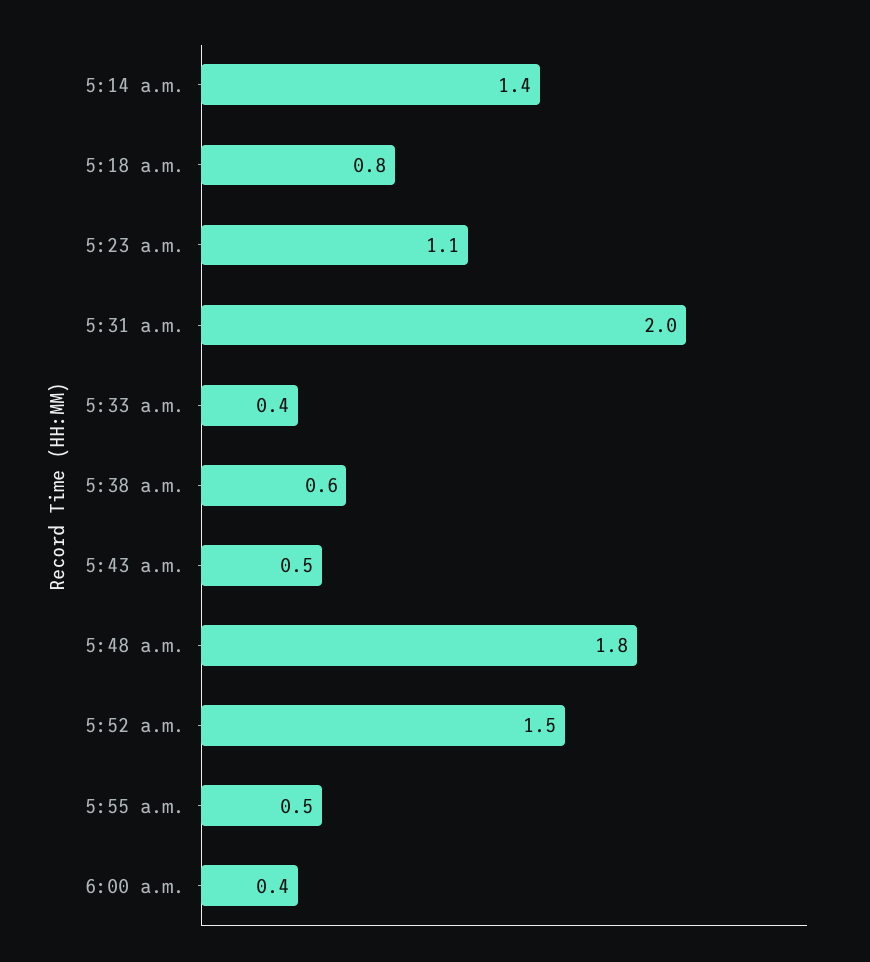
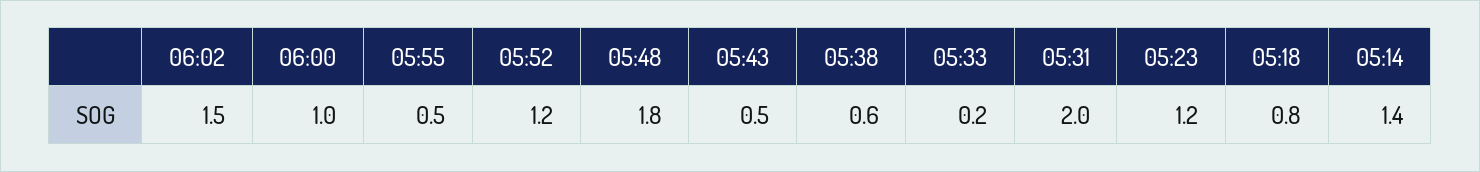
5:23 a.m.: 1.1 -> 1.2
5:33 a.m.: 0.4 -> 0.2
5:52 a.m.: 1.5 -> 1.2
6:00 a.m.: 0.4 -> 1
06:02: none -> 1.5

